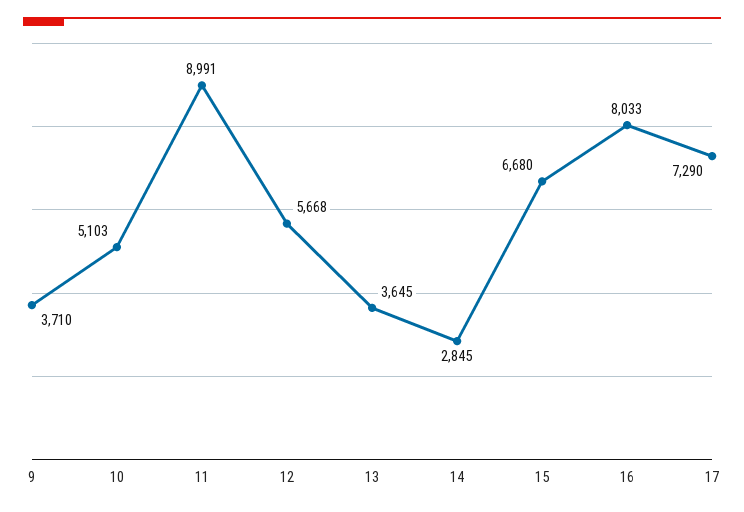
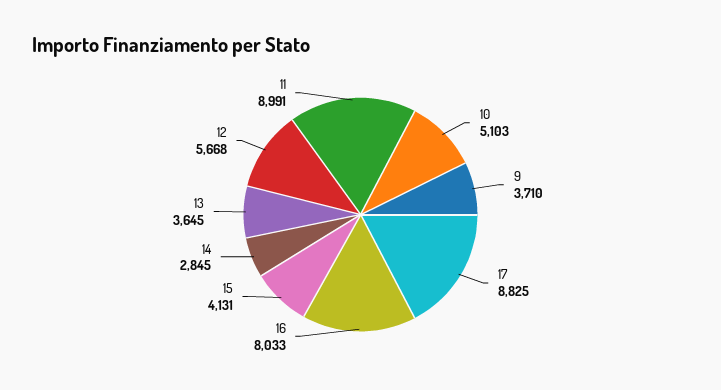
15: 6680 -> 4131
17: 7290 -> 8825

